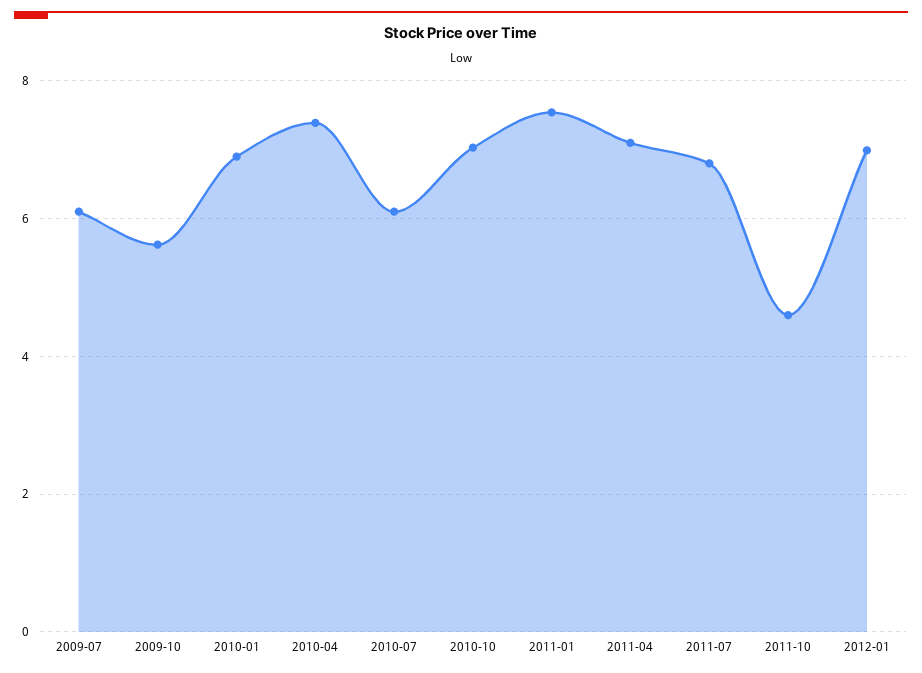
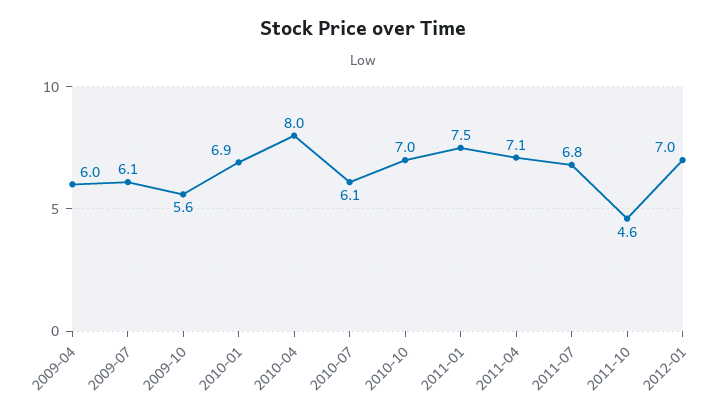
2010-04: 7.4 -> 8
2009-04: none -> 6

